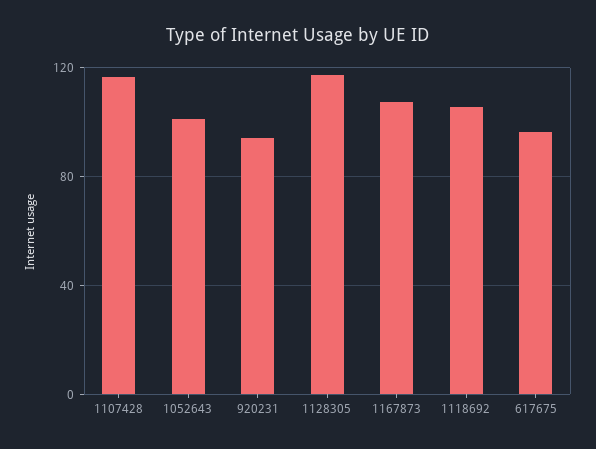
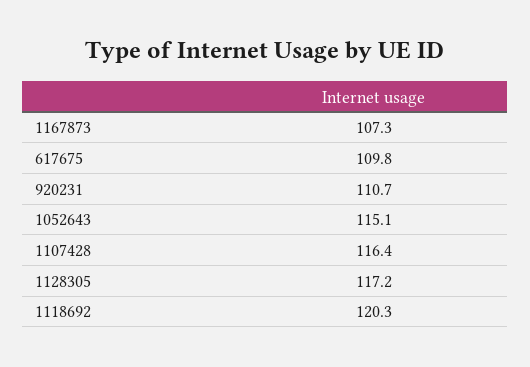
1052643: 100 -> 115.1
920231: 95 -> 110.7
1118692: 105 -> 120.3
617675: 95 -> 109.8

